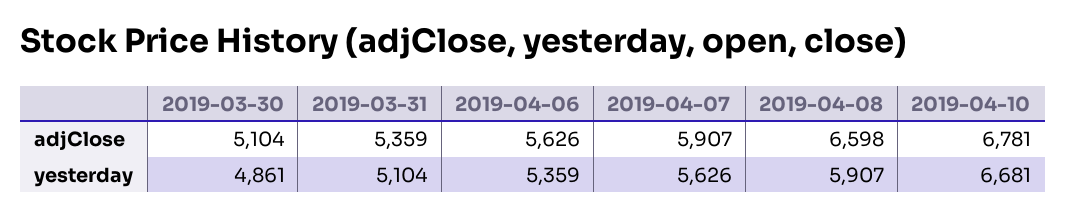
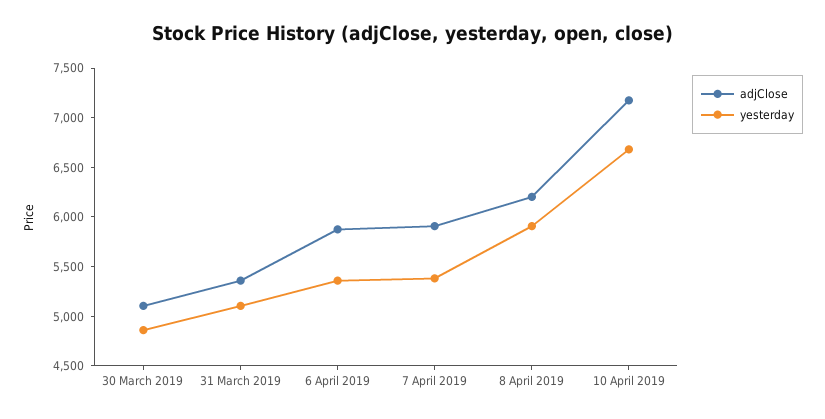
adjClose, 2019-04-06: 5626 -> 5900
adjClose, 2019-04-08: 6598 -> 6200
adjClose, 2019-04-10: 6781 -> 7200
yesterday, 2019-04-07: 5626 -> 5400

